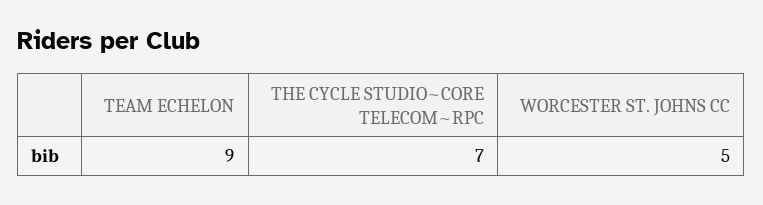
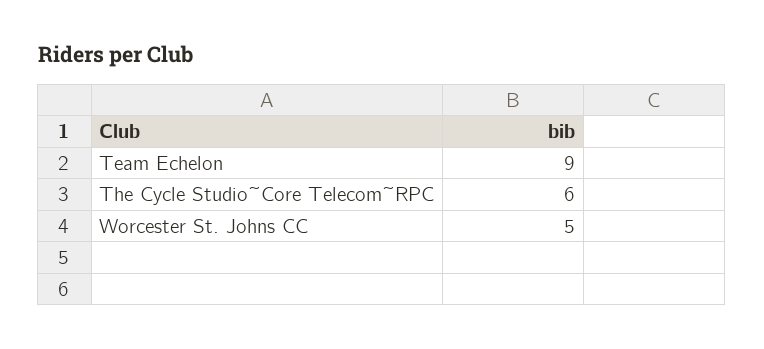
THE CYCLE STUDIO~CORE TELECOM~RPC: 7 -> 6

